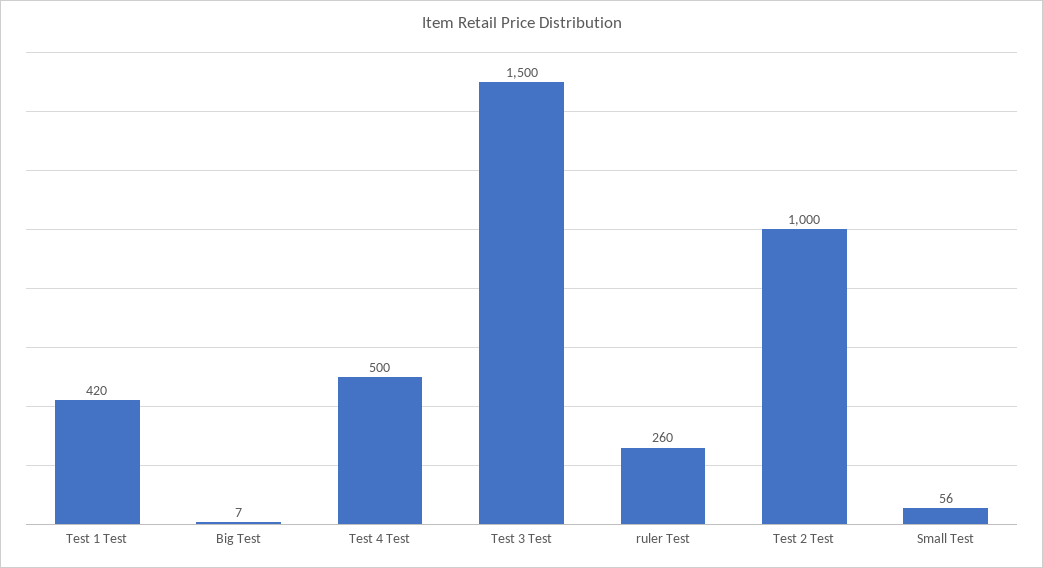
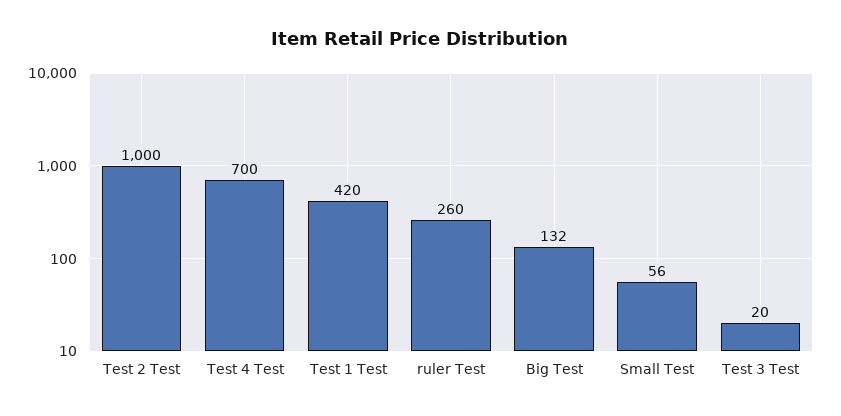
Big Test: 7 -> 132
Test 4 Test: 500 -> 700
Test 3 Test: 1500 -> 20

